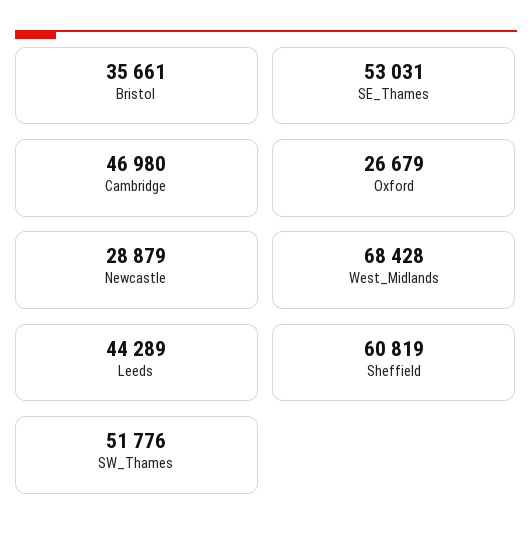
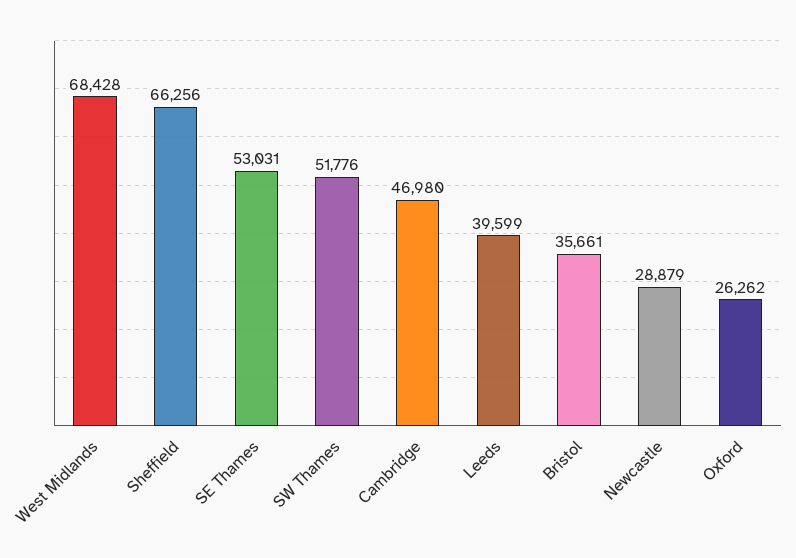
Oxford: 26679 -> 26262
Leeds: 44289 -> 39599
Sheffield: 60819 -> 66256

